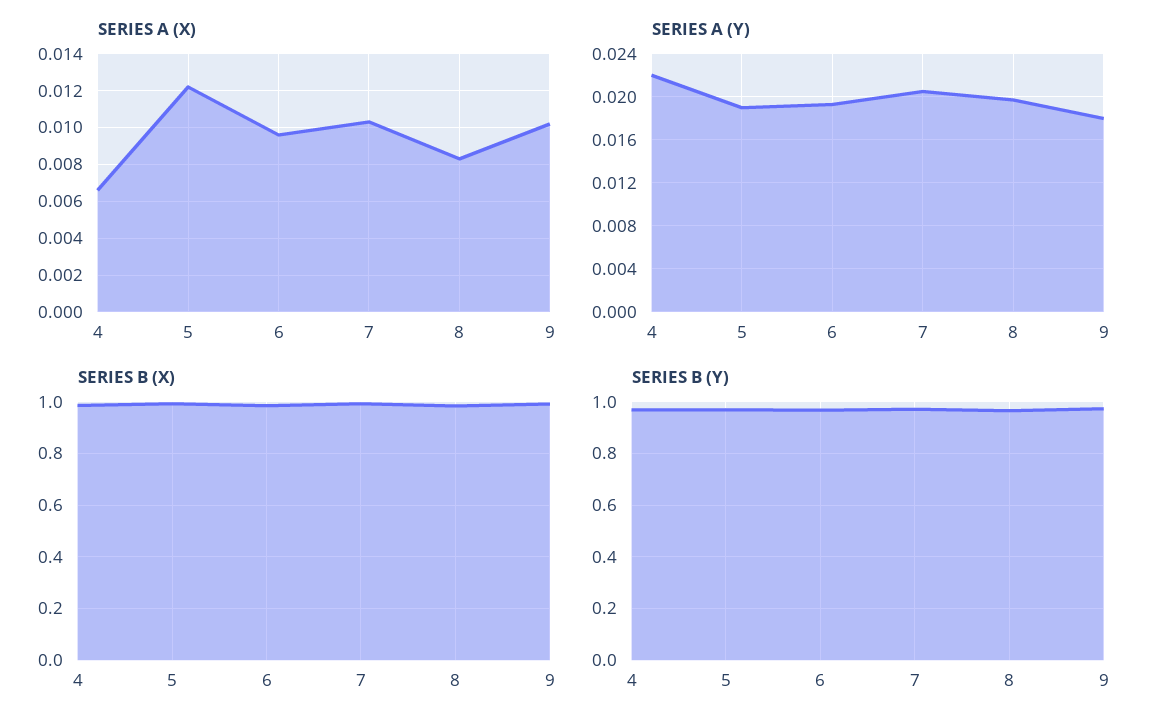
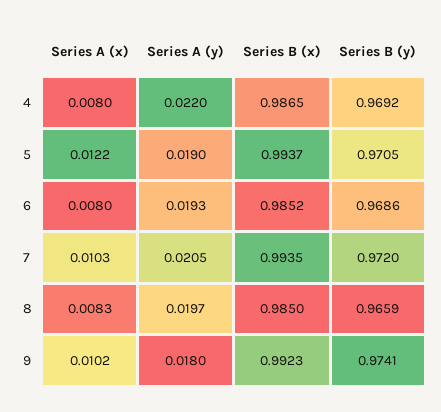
SERIES A (X), 4: 0.0065 -> 0.008
SERIES A (X), 6: 0.0095 -> 0.008

